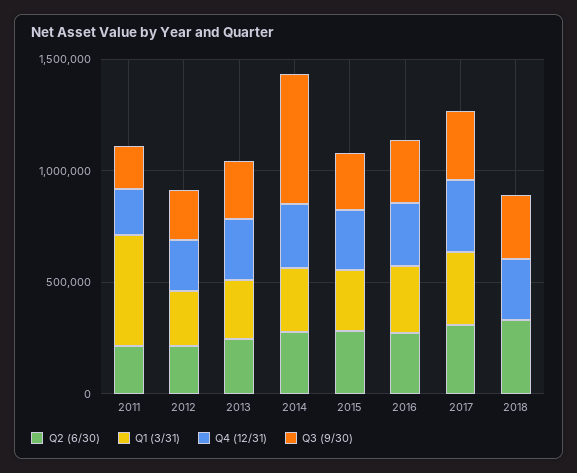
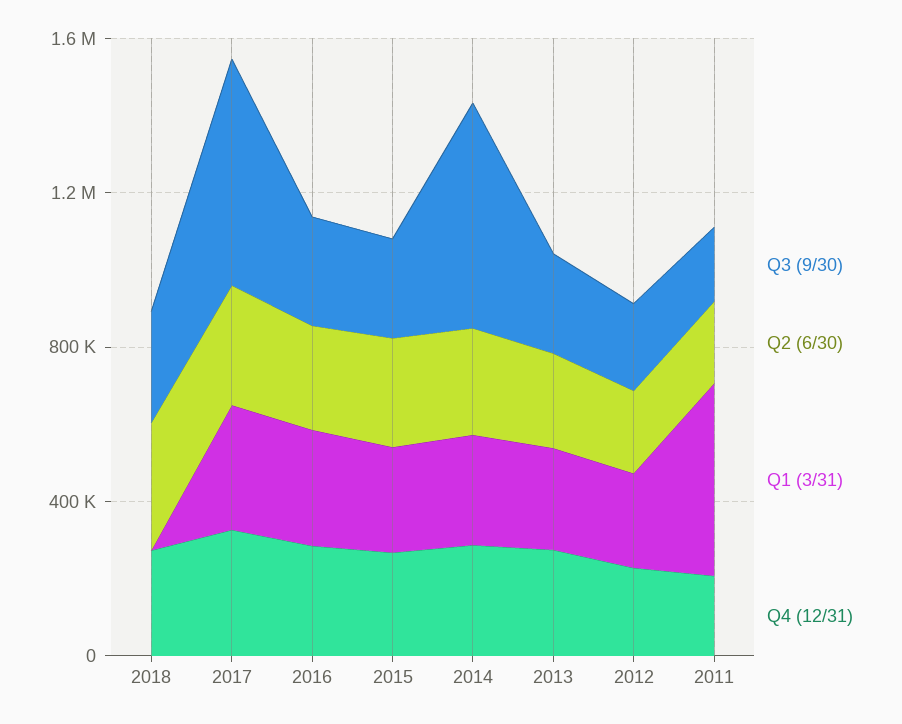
Q3 (9/30), 2017: 300000 -> 600000

